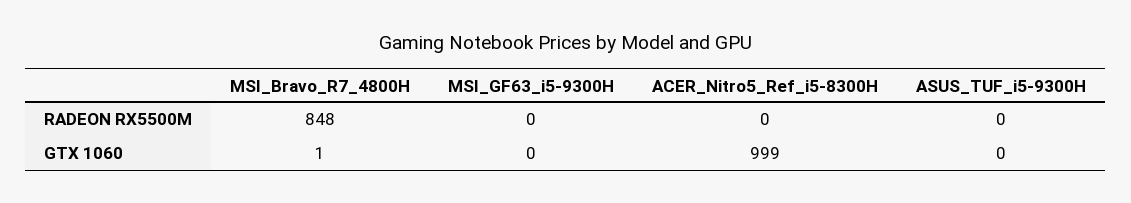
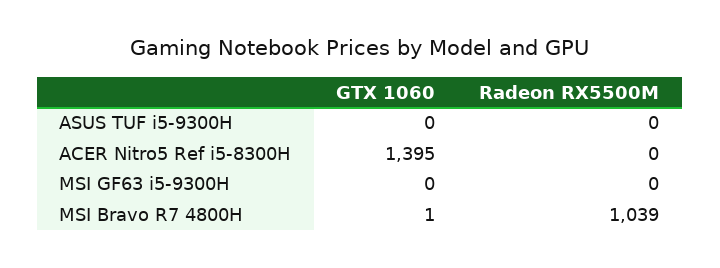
MSI_Bravo_R7_4800H, RADEON RX5500M: 848 -> 1039
ACER_Nitro5_Ref_i5-8300H, GTX 1060: 999 -> 1395

